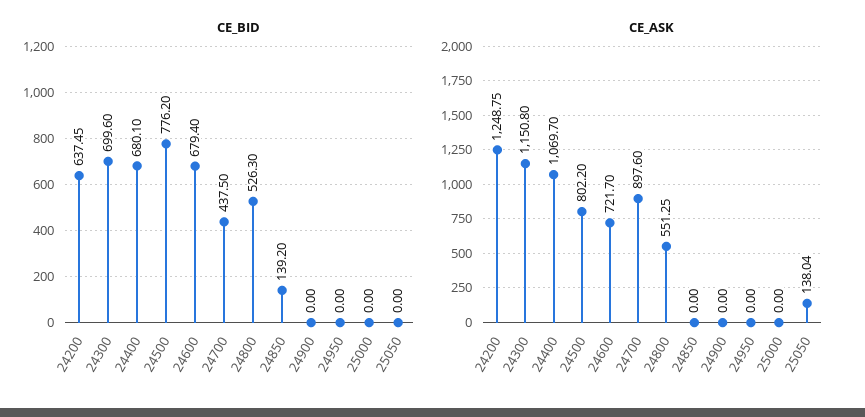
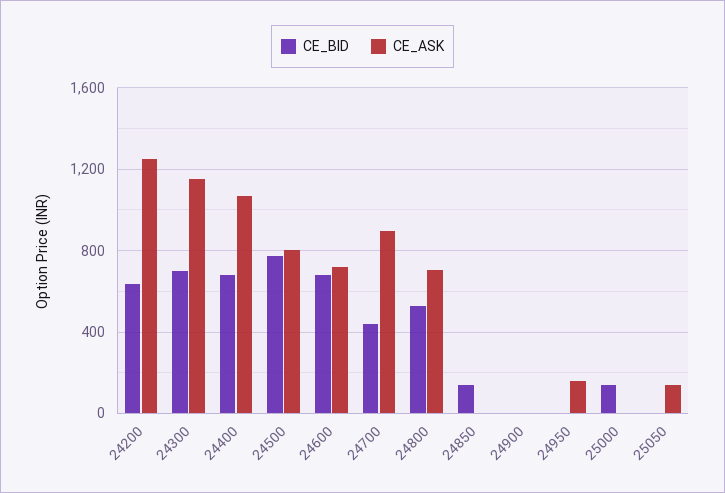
CE_BID, 25000: 0 -> 150
CE_ASK, 24800: 551.25 -> 700
CE_ASK, 24950: 0 -> 150

